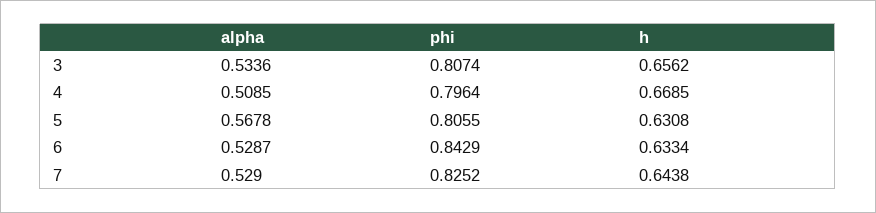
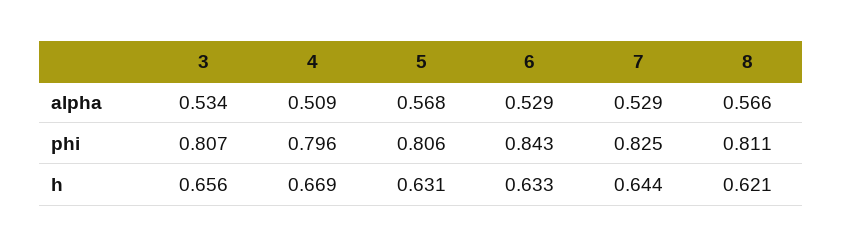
alpha, 8: none -> 0.566
phi, 8: none -> 0.811
h, 8: none -> 0.621

